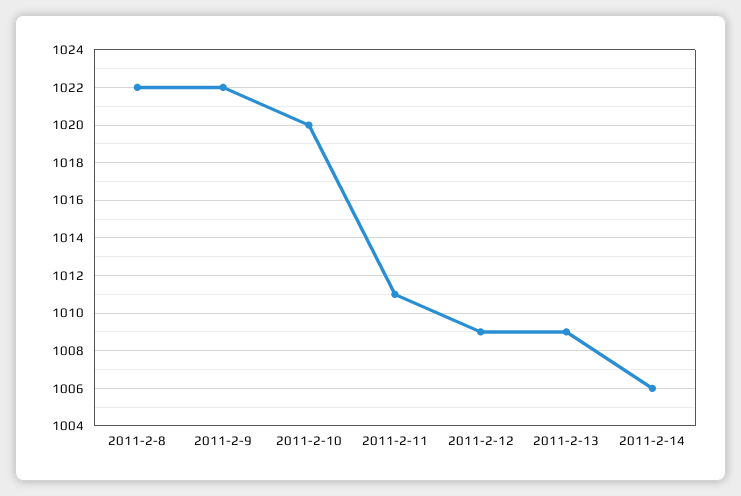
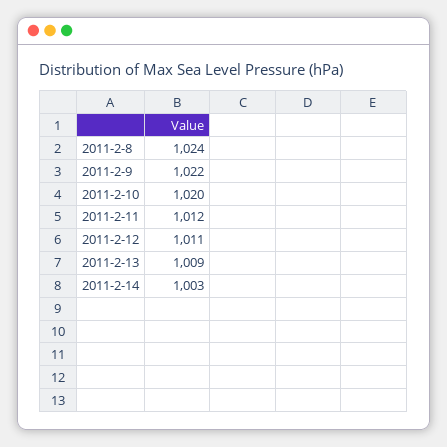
2011-2-8: 1022 -> 1024
2011-2-11: 1011 -> 1012
2011-2-12: 1009 -> 1011
2011-2-14: 1006 -> 1003

